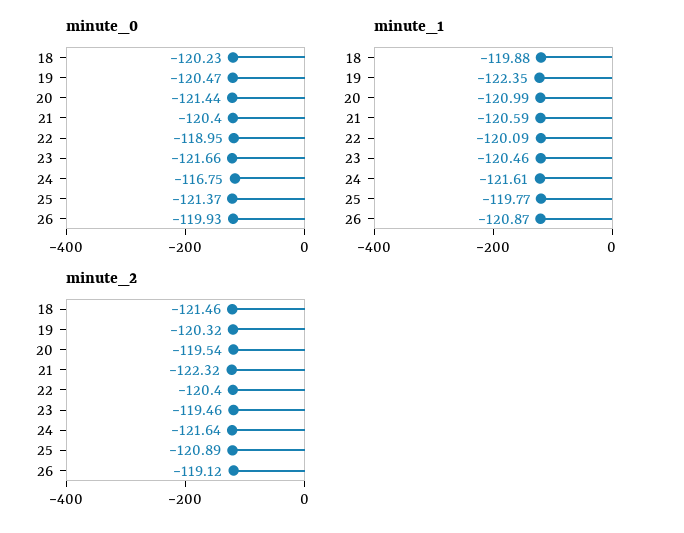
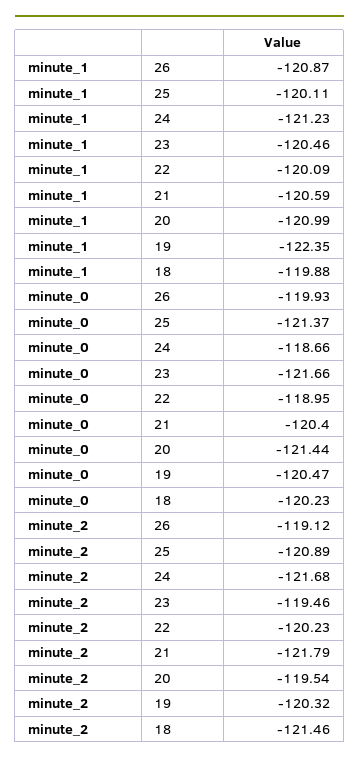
minute_0, 24: -116.75 -> -118.66
minute_1, 24: -121.61 -> -121.23
minute_1, 25: -119.77 -> -120.11
minute_2, 21: -122.32 -> -121.79
minute_2, 22: -120.4 -> -120.23
minute_2, 24: -121.64 -> -121.68

